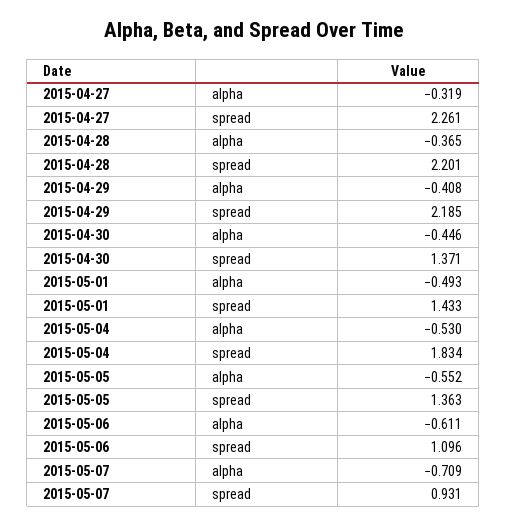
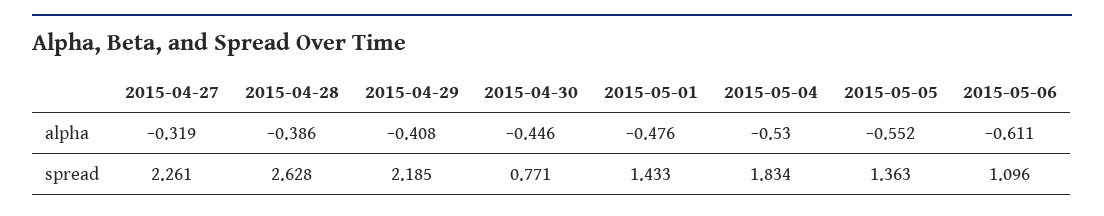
2015-04-28, alpha: -0.365 -> -0.386
2015-04-28, spread: 2.201 -> 2.628
2015-04-30, spread: 1.371 -> 0.771
2015-05-01, alpha: -0.493 -> -0.476
2015-05-07, alpha: -0.709 -> none
2015-05-07, spread: 0.931 -> none

